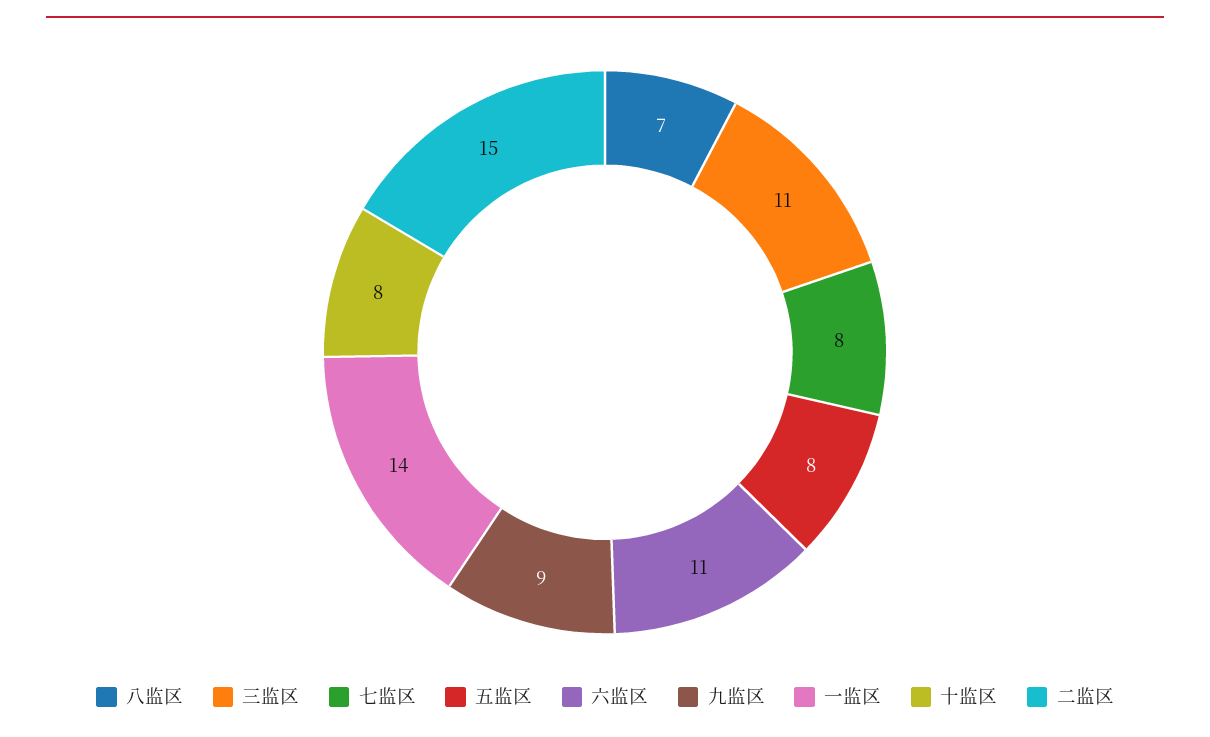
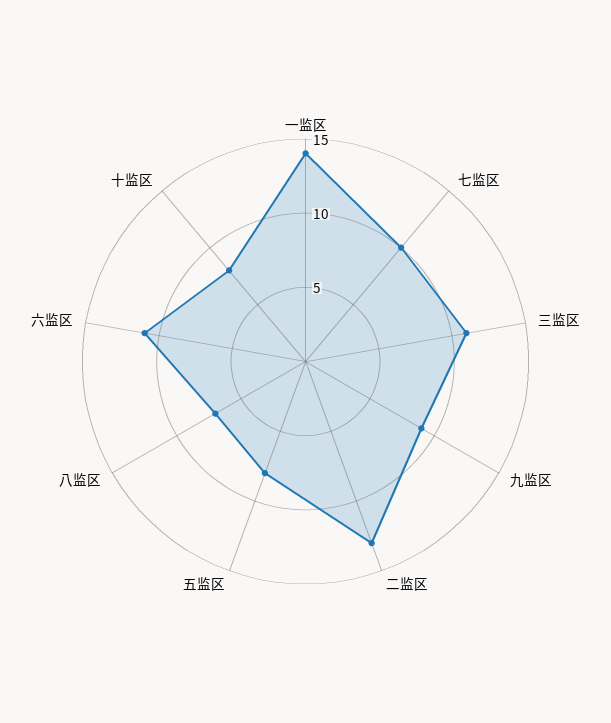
七监区: 8 -> 10
二监区: 15 -> 13

